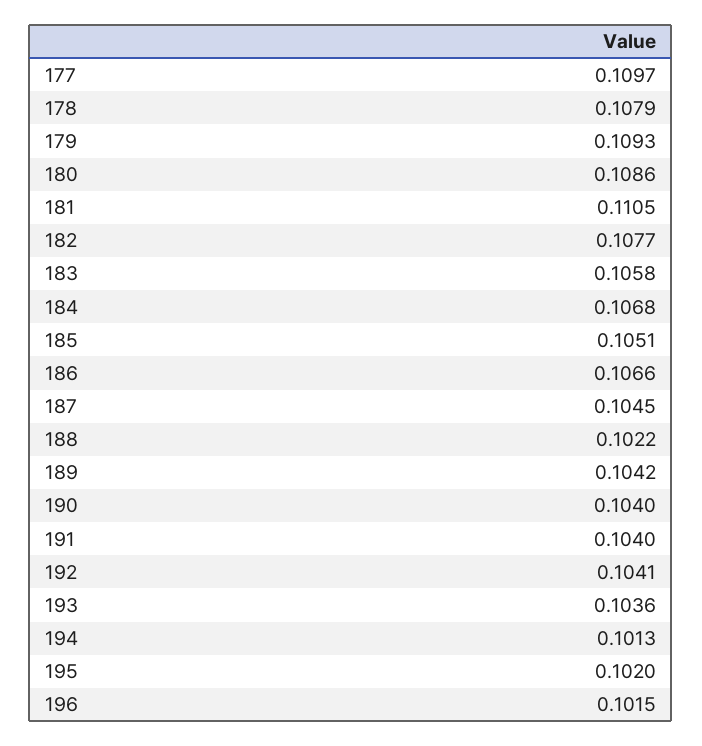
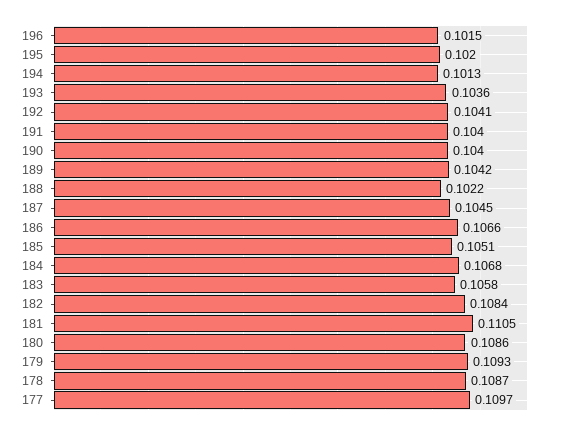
178: 0.1079 -> 0.1087
182: 0.1077 -> 0.1084

